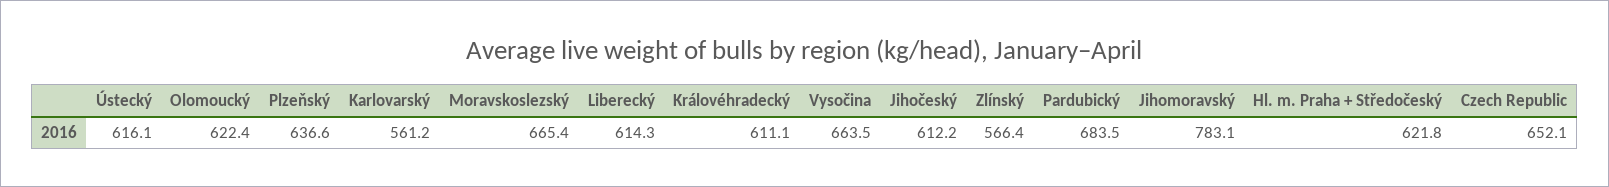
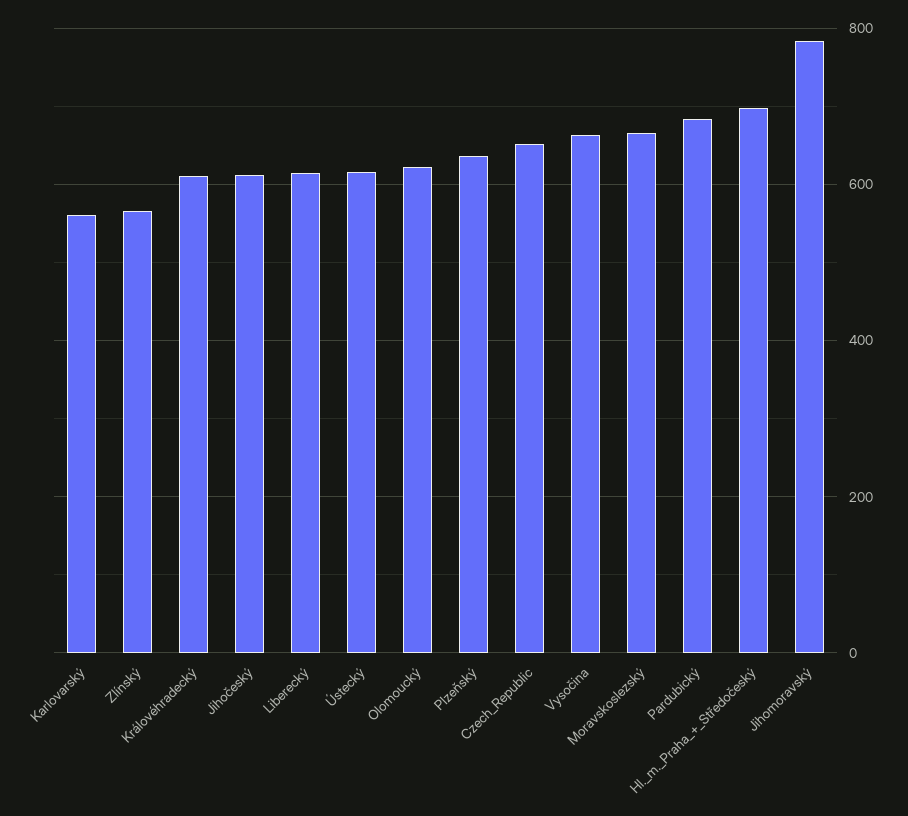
Hl. m. Praha + Středočeský: 621.8 -> 700

